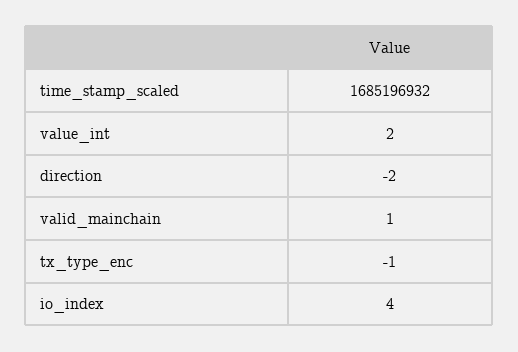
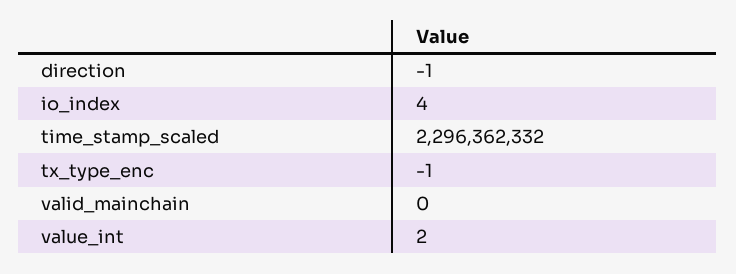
time_stamp_scaled: 1685196932 -> 2296362332
direction: -2 -> -1
valid_mainchain: 1 -> 0

